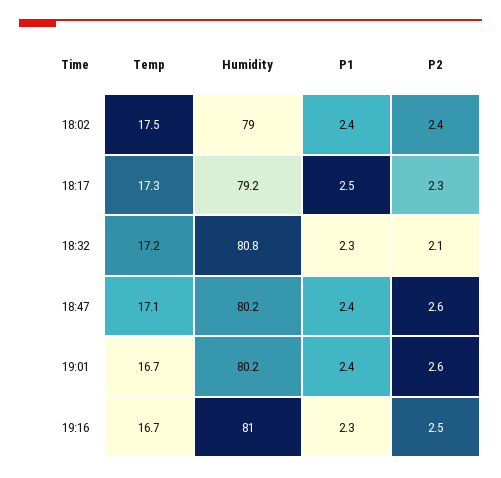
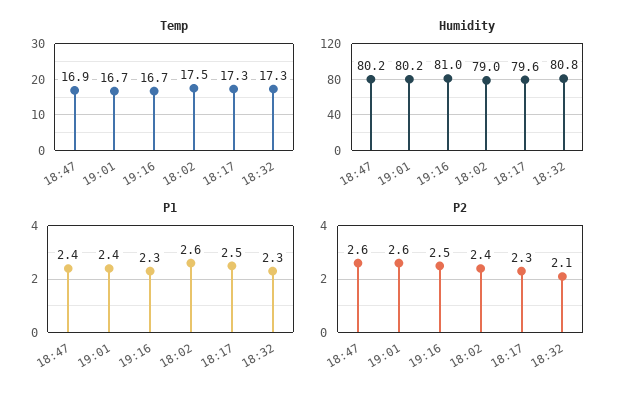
P1, 18:02: 2.4 -> 2.6
Humidity, 18:17: 79.2 -> 79.6
Temp, 18:32: 17.2 -> 17.3
Temp, 18:47: 17.1 -> 16.9

